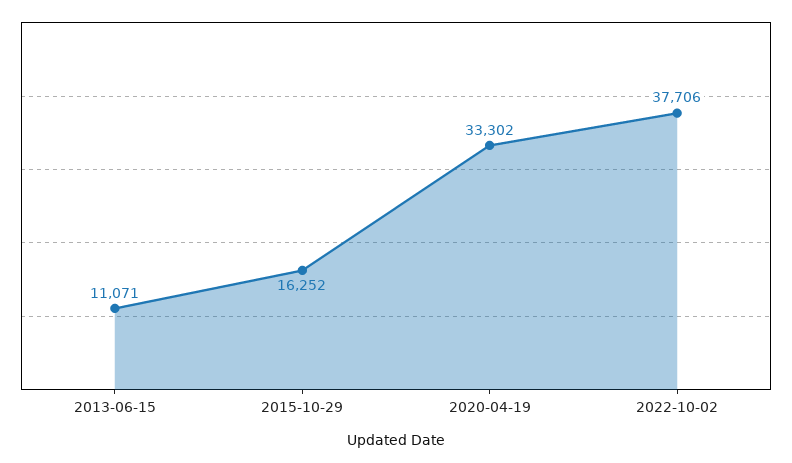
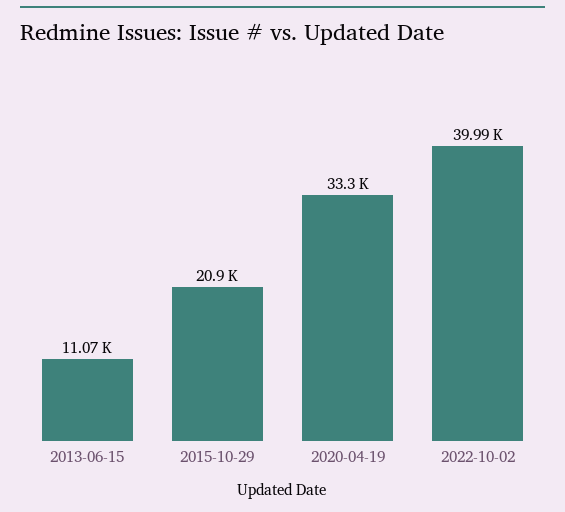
2015-10-29: 16252 -> 20900
2022-10-02: 37706 -> 39990

